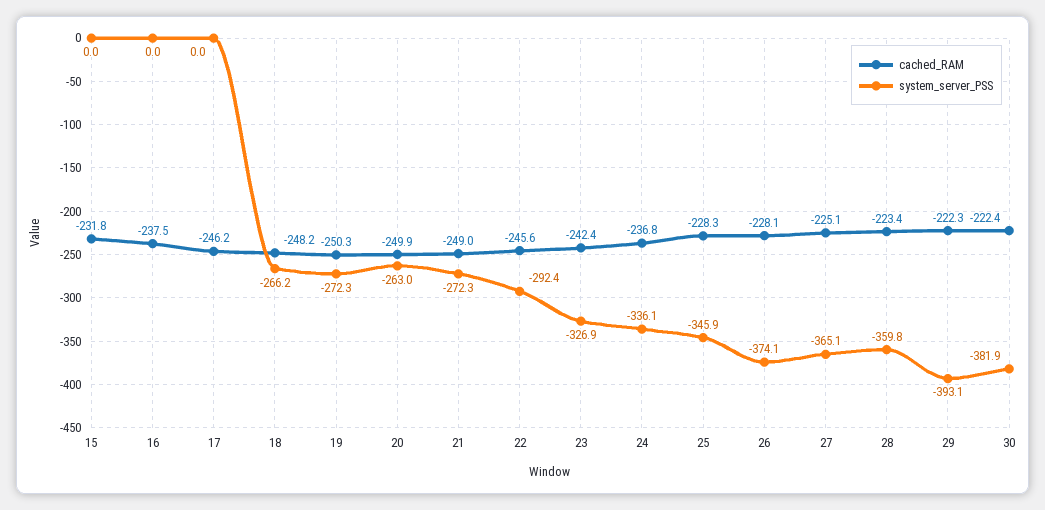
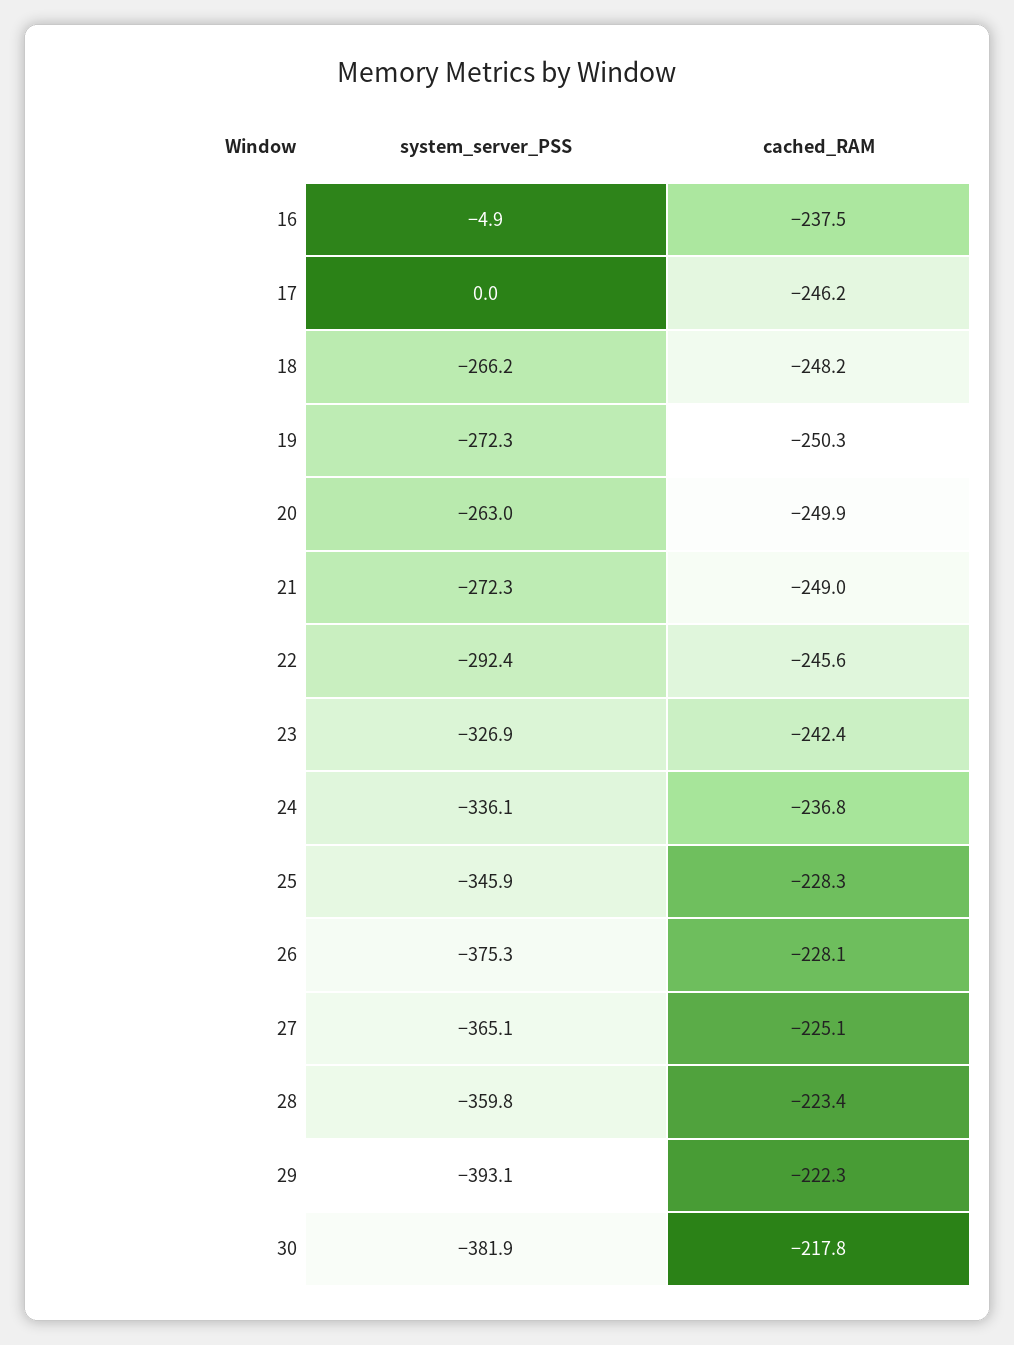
cached_RAM, 15: -231.8 -> none
system_server_PSS, 15: 0 -> none
system_server_PSS, 16: 0 -> -4.9
system_server_PSS, 26: -374.1 -> -375.3
cached_RAM, 30: -222.4 -> -217.8

